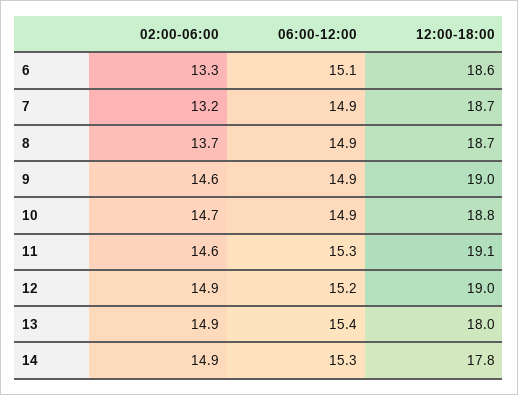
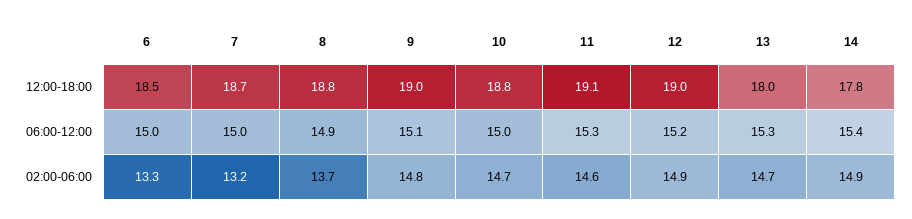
06:00-12:00, 6: 15.1 -> 15
12:00-18:00, 6: 18.6 -> 18.5
06:00-12:00, 7: 14.9 -> 15
12:00-18:00, 8: 18.7 -> 18.8
02:00-06:00, 9: 14.6 -> 14.8
06:00-12:00, 9: 14.9 -> 15.1
06:00-12:00, 10: 14.9 -> 15
02:00-06:00, 13: 14.9 -> 14.7
06:00-12:00, 13: 15.4 -> 15.3
06:00-12:00, 14: 15.3 -> 15.4

